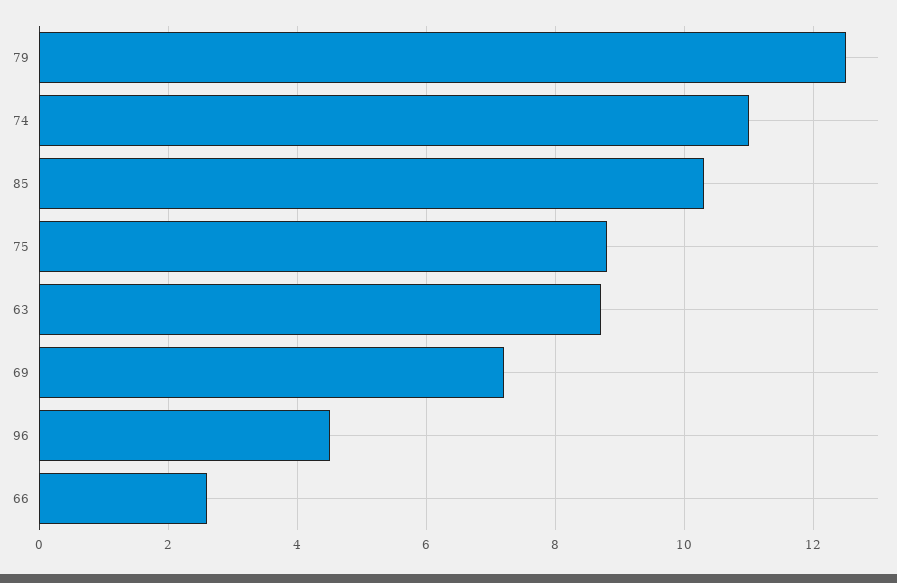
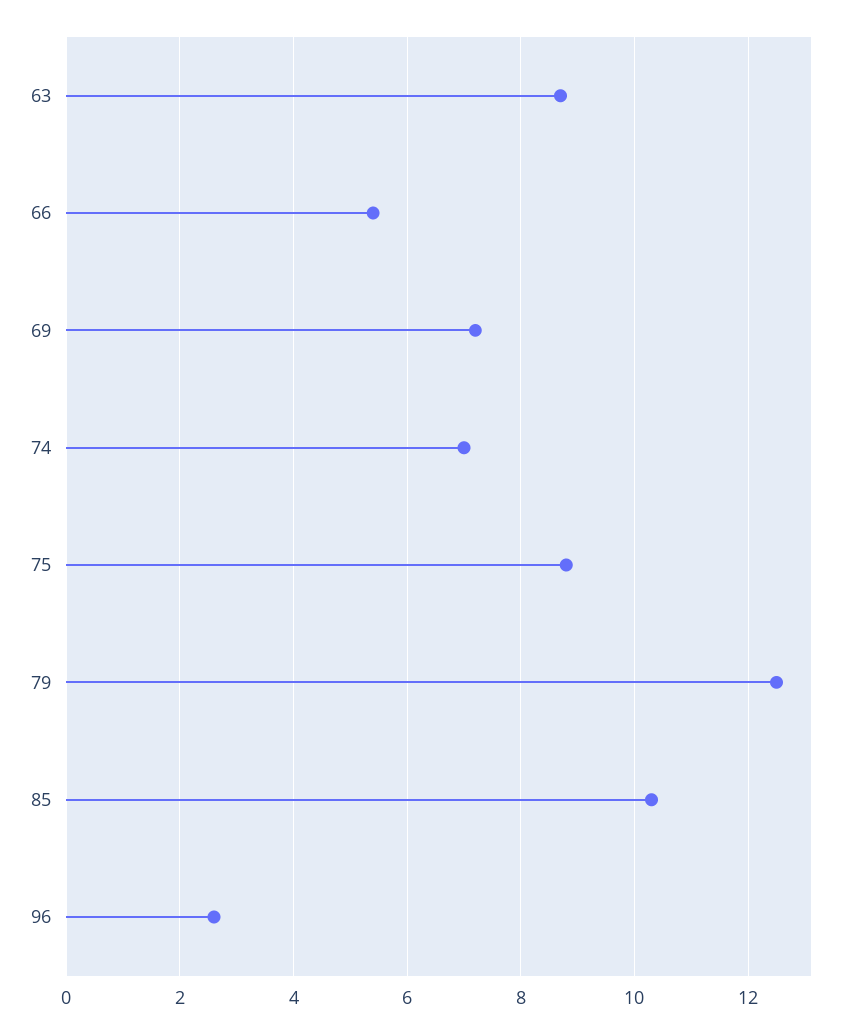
74: 11 -> 7
96: 4.5 -> 2.5
66: 2.5 -> 5.5

